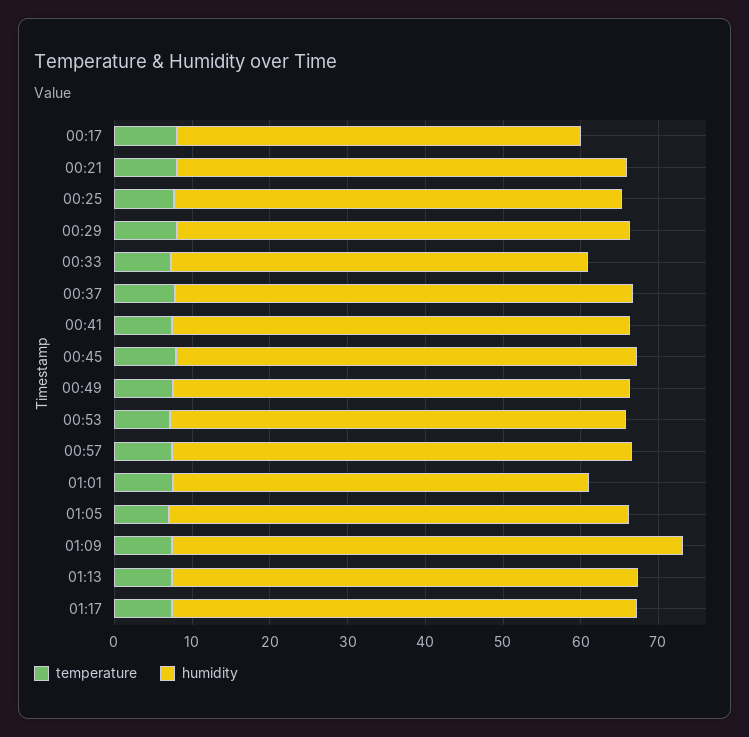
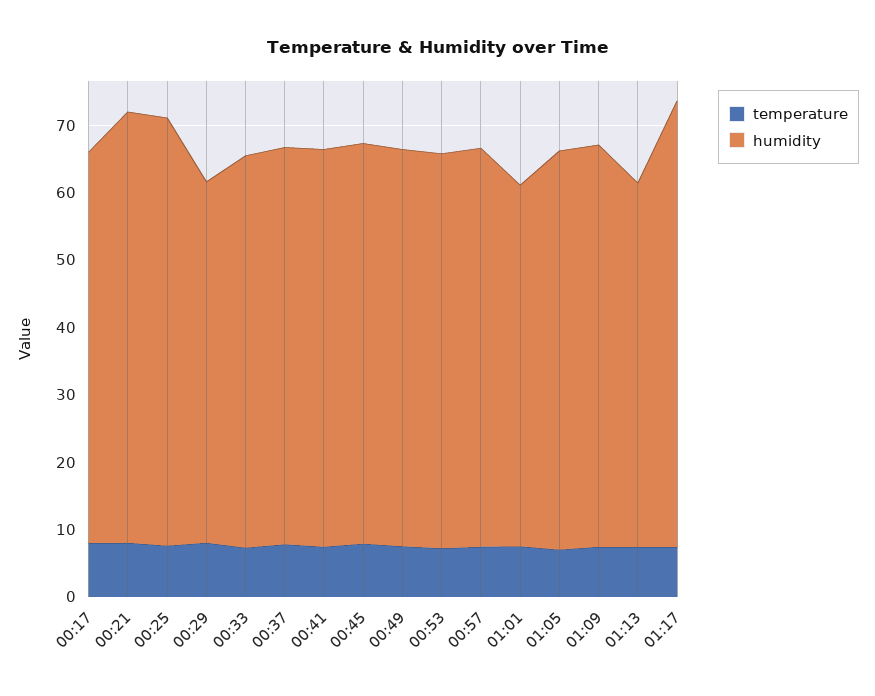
humidity, 00:17: 52 -> 58
humidity, 00:21: 58 -> 64
humidity, 00:25: 58 -> 64
humidity, 00:29: 58 -> 54
humidity, 00:33: 54 -> 58
humidity, 01:09: 66 -> 60
humidity, 01:13: 60 -> 54
humidity, 01:17: 60 -> 66

